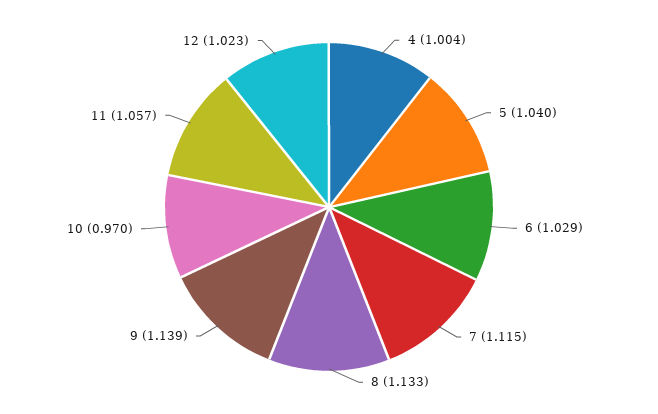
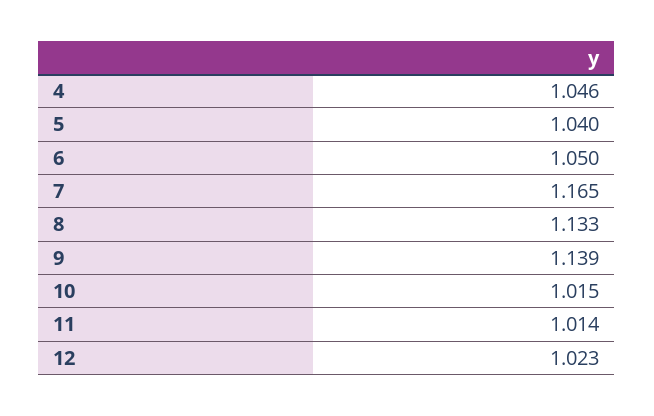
4: 1.004 -> 1.046
6: 1.029 -> 1.05
7: 1.115 -> 1.165
10: 0.97 -> 1.015
11: 1.057 -> 1.014

